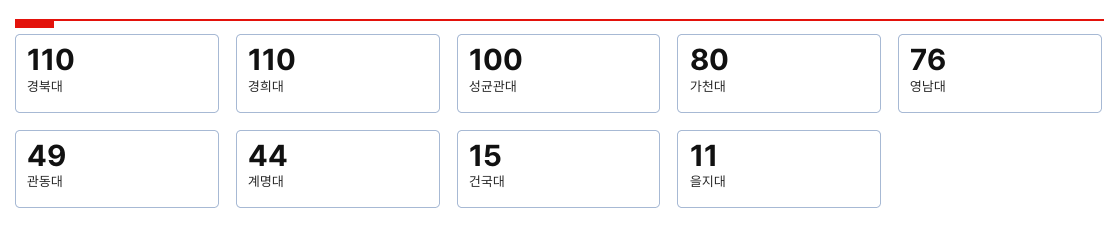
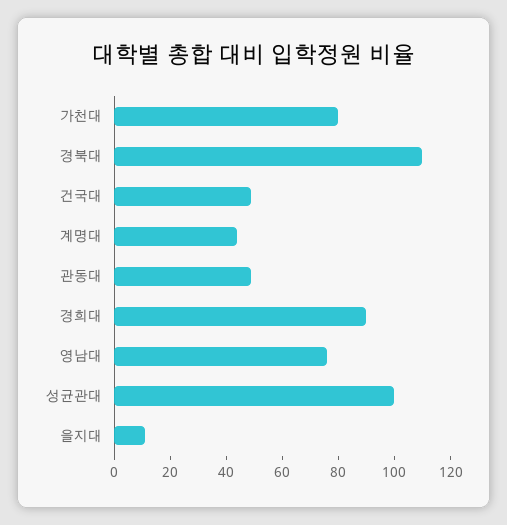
경희대: 110 -> 90
건국대: 15 -> 50

